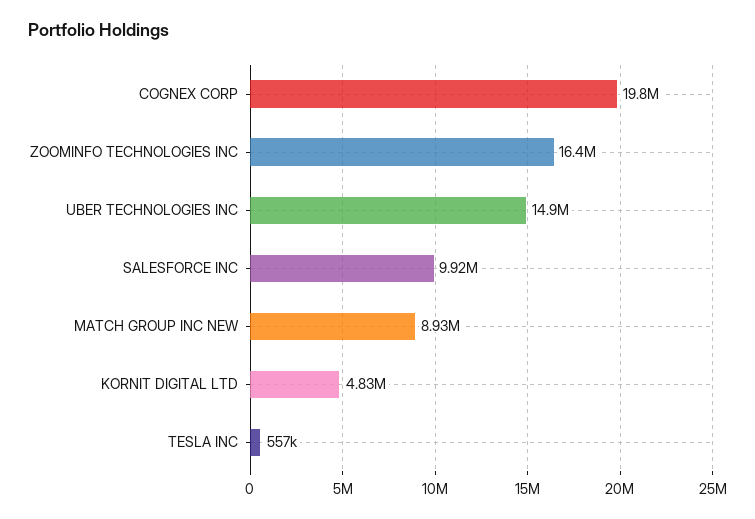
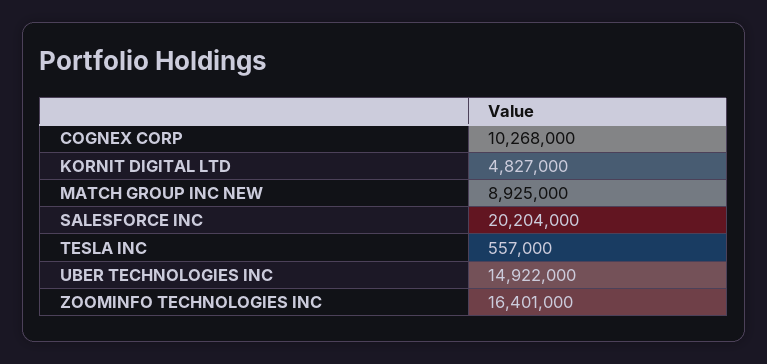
COGNEX CORP: 19800000 -> 10268000
SALESFORCE INC: 9920000 -> 20204000

